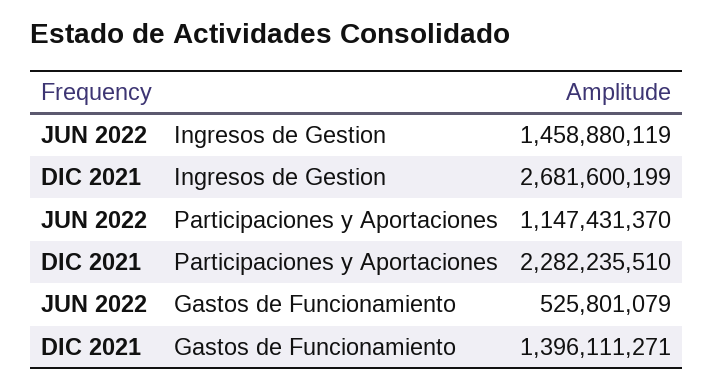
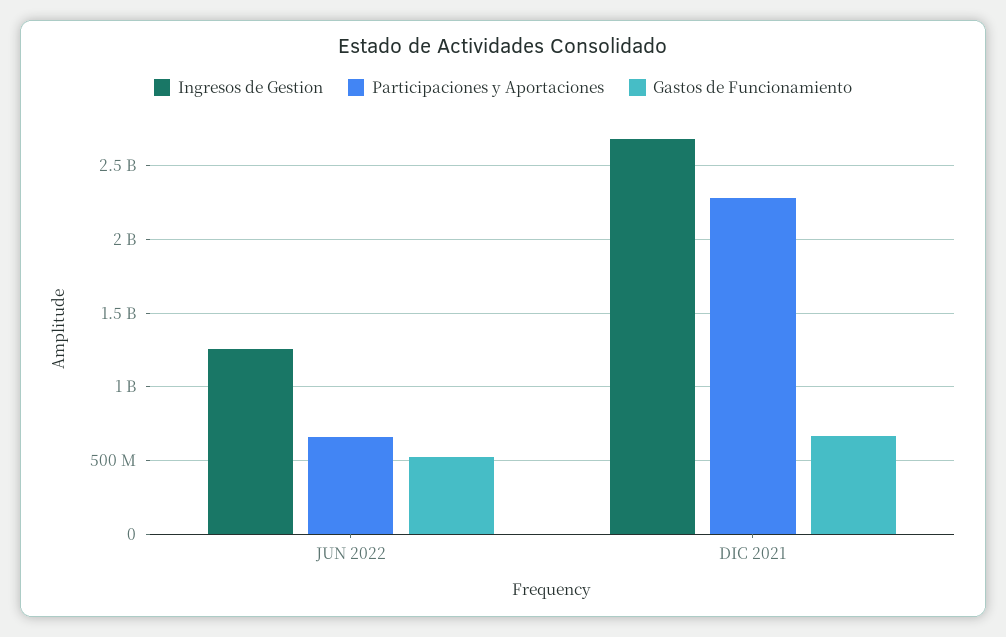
Ingresos de Gestion, JUN 2022: 1458880119 -> 1250000000
Participaciones y Aportaciones, JUN 2022: 1147431370 -> 650000000
Gastos de Funcionamiento, DIC 2021: 1396111271 -> 650000000

